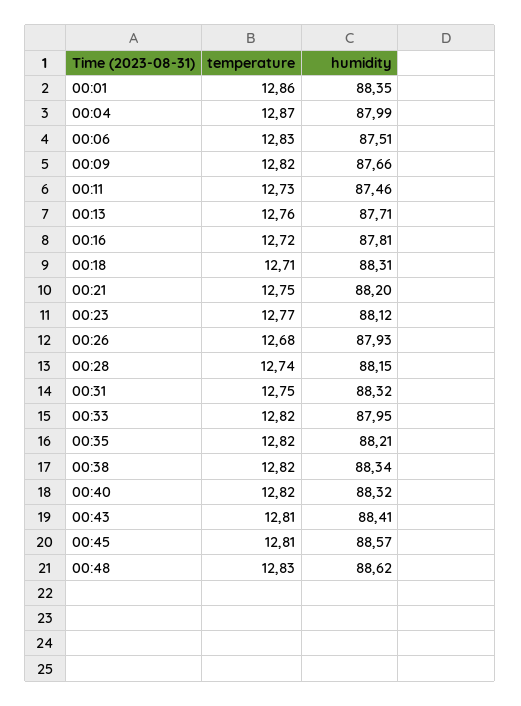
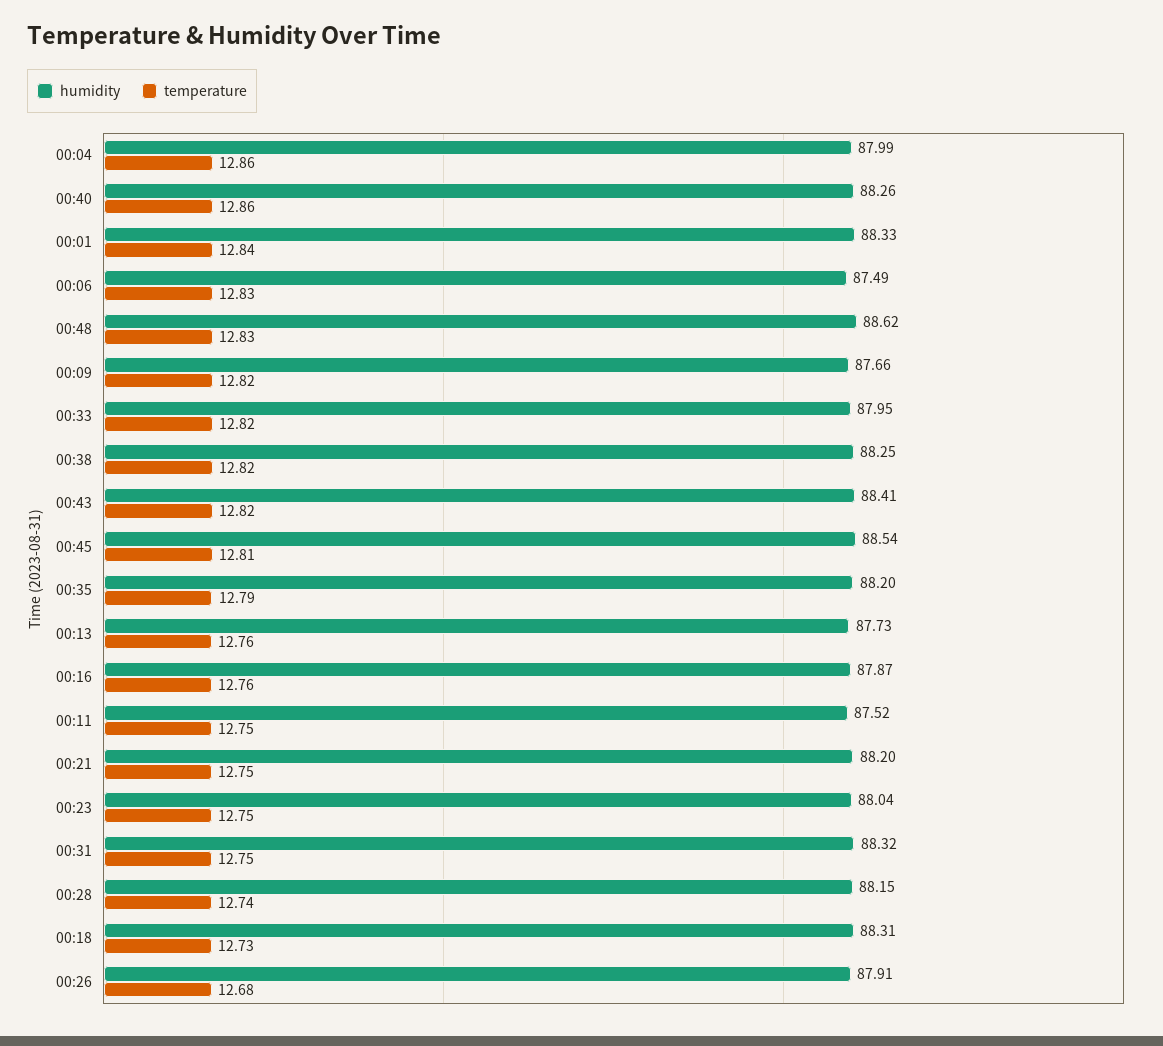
temperature, 00:01: 12.86 -> 12.84
humidity, 00:01: 88.35 -> 88.33
temperature, 00:04: 12.87 -> 12.86
humidity, 00:06: 87.51 -> 87.49
temperature, 00:11: 12.73 -> 12.75
humidity, 00:11: 87.46 -> 87.52
humidity, 00:13: 87.71 -> 87.73
temperature, 00:16: 12.72 -> 12.76
humidity, 00:16: 87.81 -> 87.87
temperature, 00:18: 12.71 -> 12.73
temperature, 00:23: 12.77 -> 12.75
humidity, 00:23: 88.12 -> 88.04
humidity, 00:26: 87.93 -> 87.91
temperature, 00:35: 12.82 -> 12.79
humidity, 00:35: 88.21 -> 88.2
humidity, 00:38: 88.34 -> 88.25
temperature, 00:40: 12.82 -> 12.86
humidity, 00:40: 88.32 -> 88.26
temperature, 00:43: 12.81 -> 12.82
humidity, 00:45: 88.57 -> 88.54

